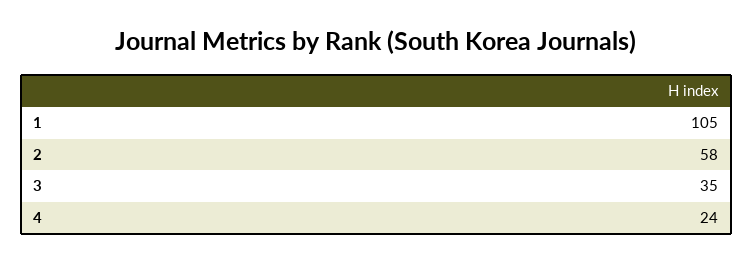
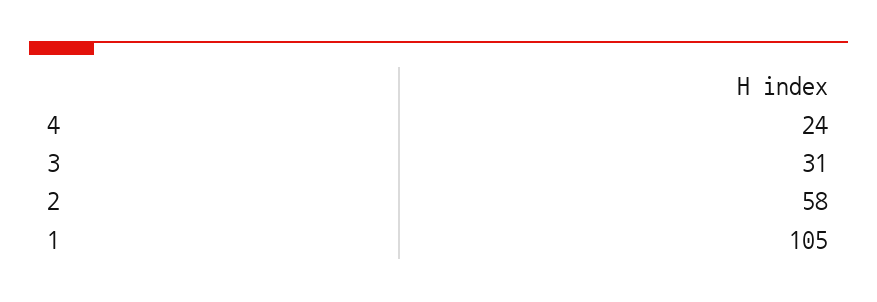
3: 35 -> 31

